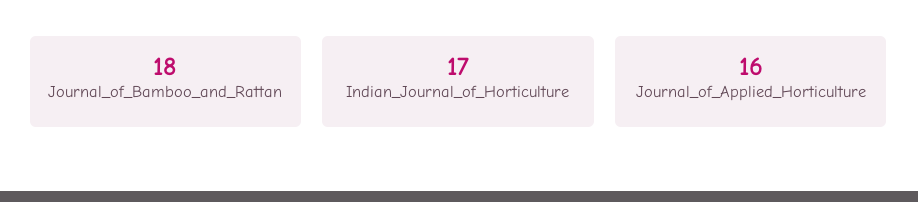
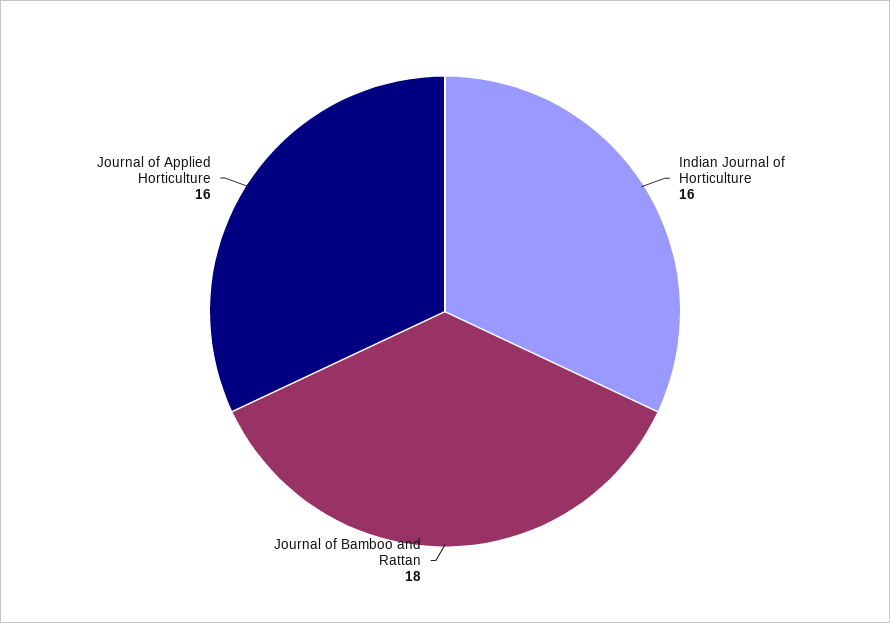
Indian_Journal_of_Horticulture: 17 -> 16

